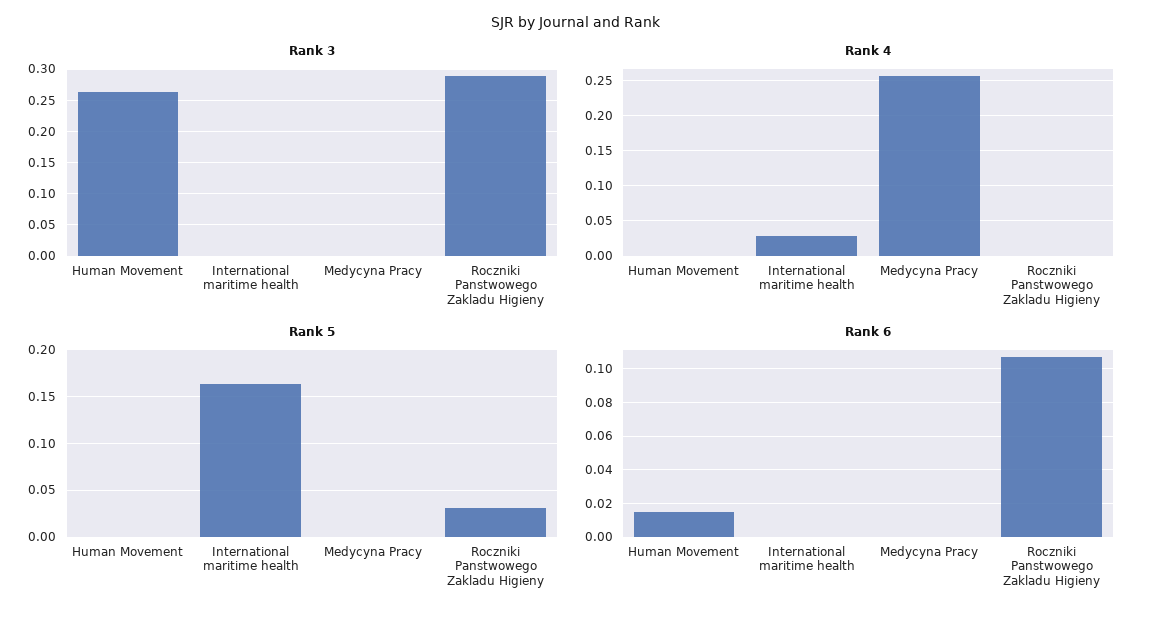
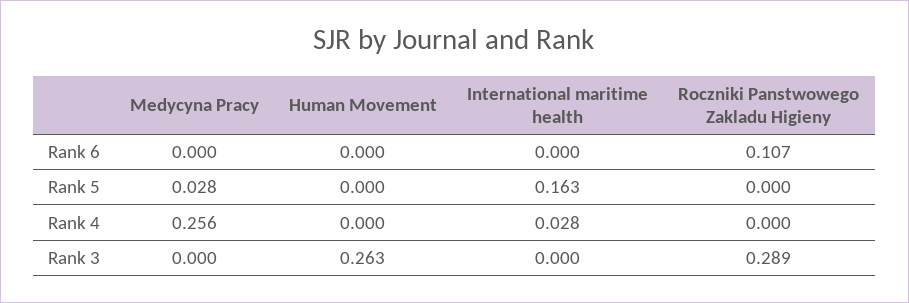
Rank 5, Medycyna Pracy: 0 -> 0.028
Rank 5, Roczniki Panstwowego Zakladu Higieny: 0.03 -> 0
Rank 6, Human Movement: 0.015 -> 0

